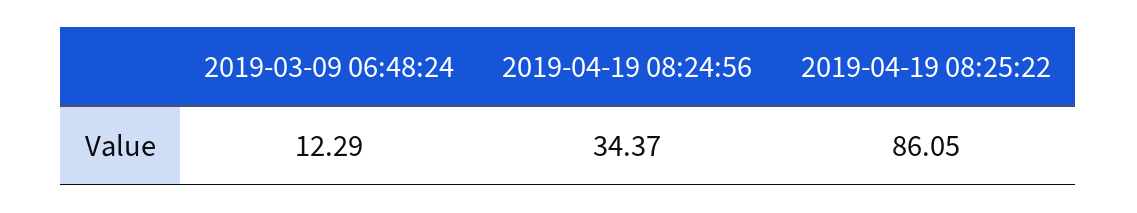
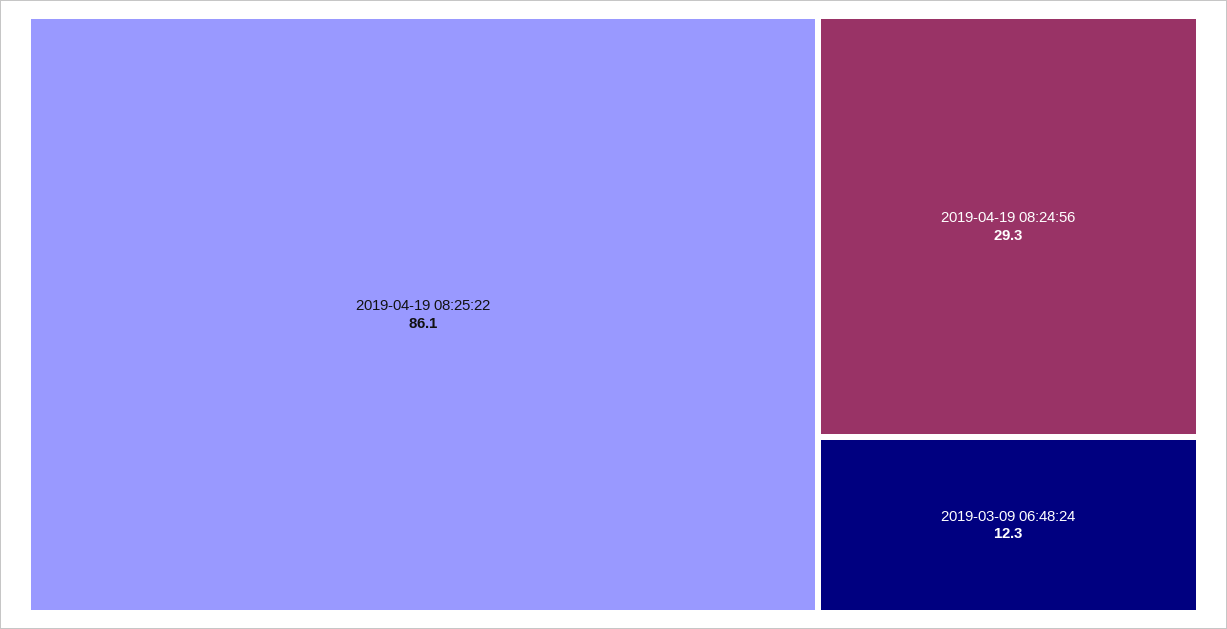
2019-04-19 08:24:56: 34.37 -> 29.3

